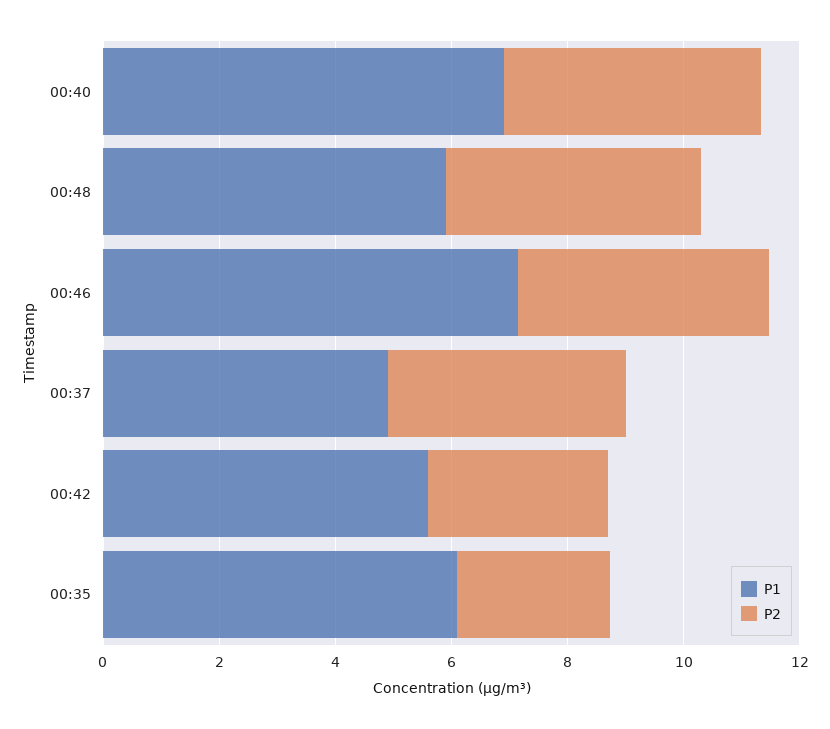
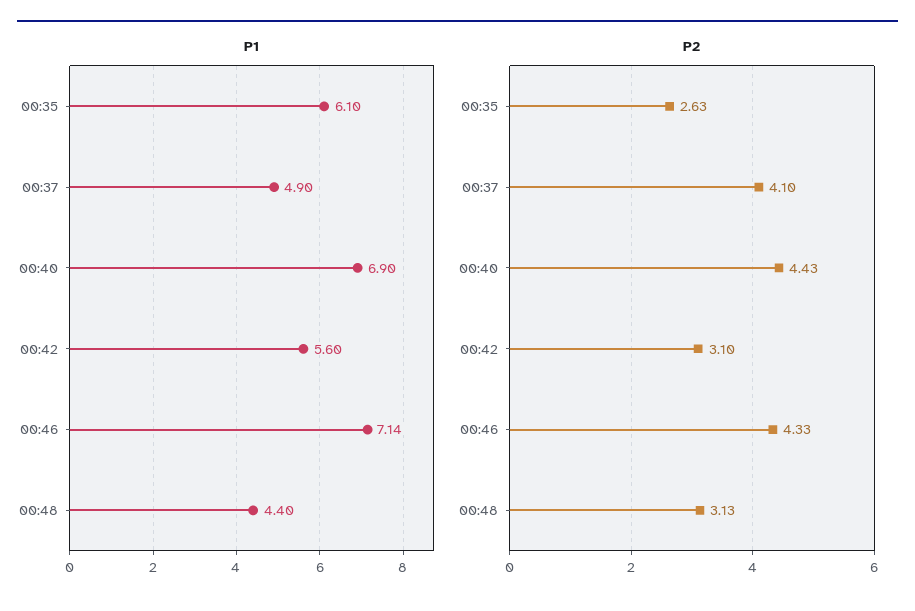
P1, 00:48: 6 -> 4.4
P2, 00:48: 4.5 -> 3.13

